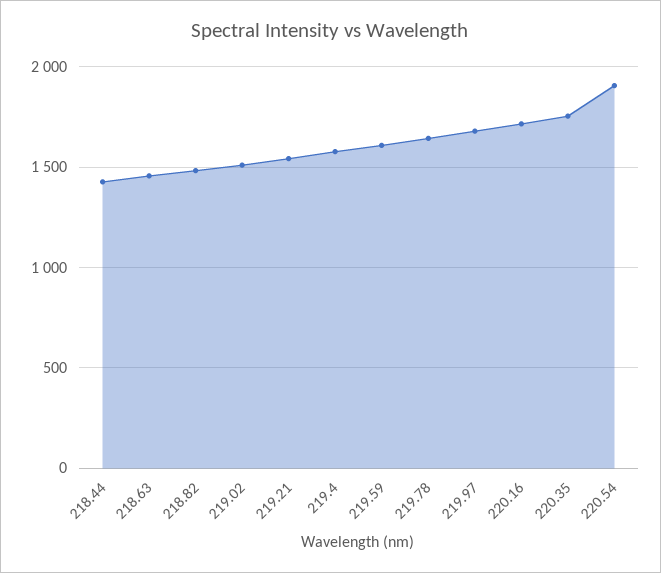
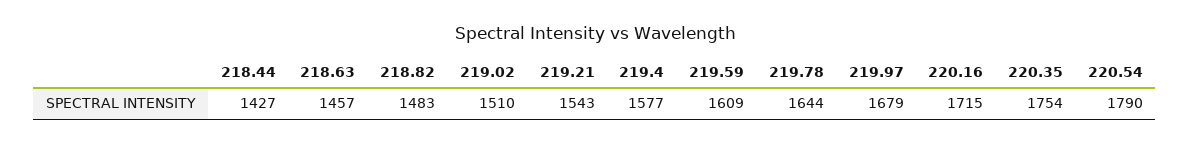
220.54: 1900 -> 1790

